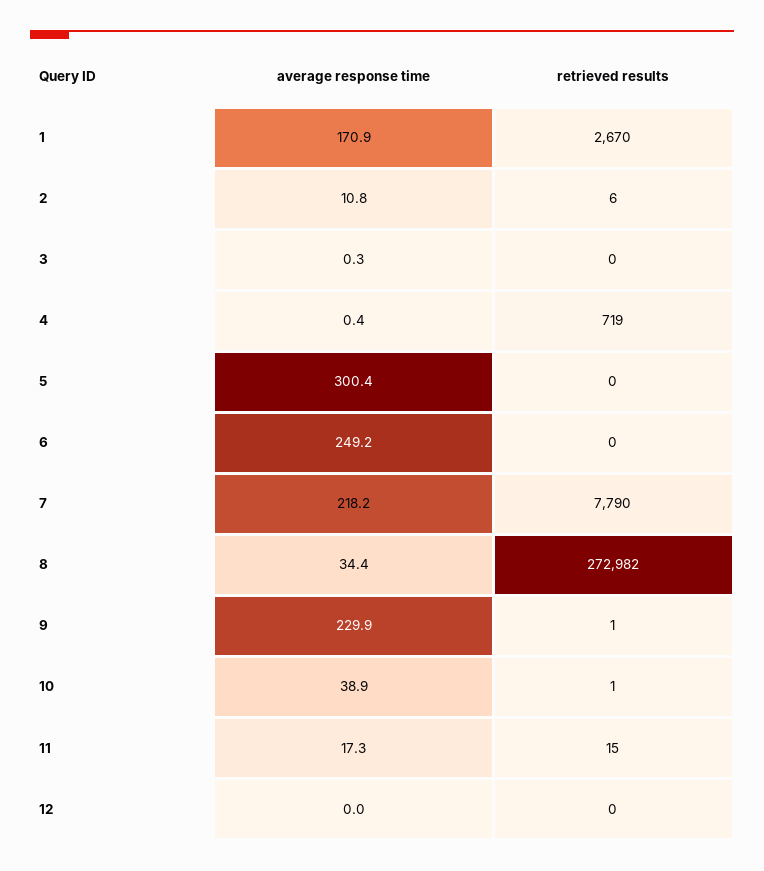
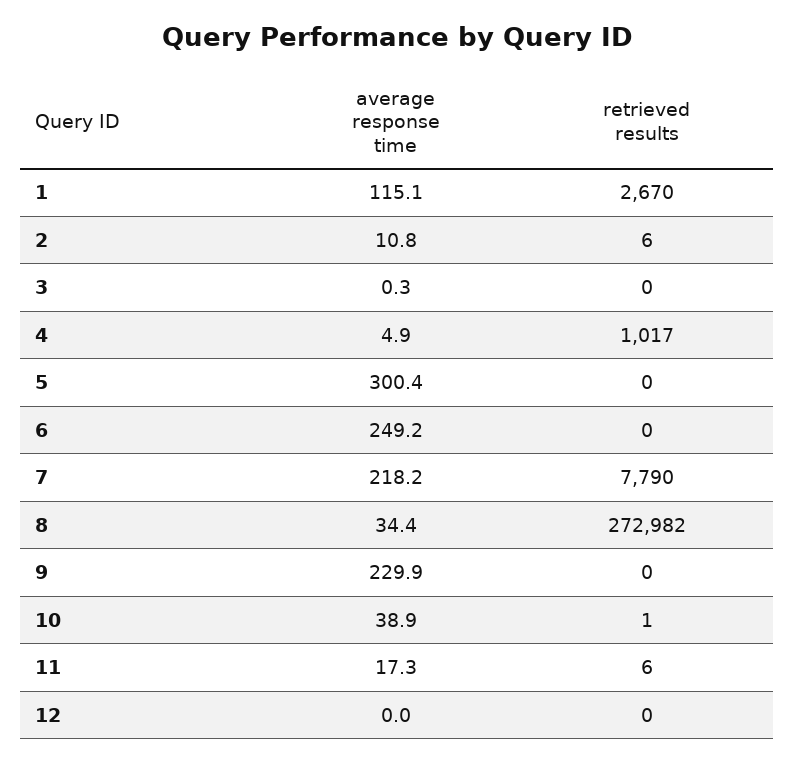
average response time, 1: 170.9 -> 115.1
average response time, 4: 0.4 -> 4.9
retrieved results, 4: 719 -> 1017
retrieved results, 9: 1 -> 0
retrieved results, 11: 15 -> 6

